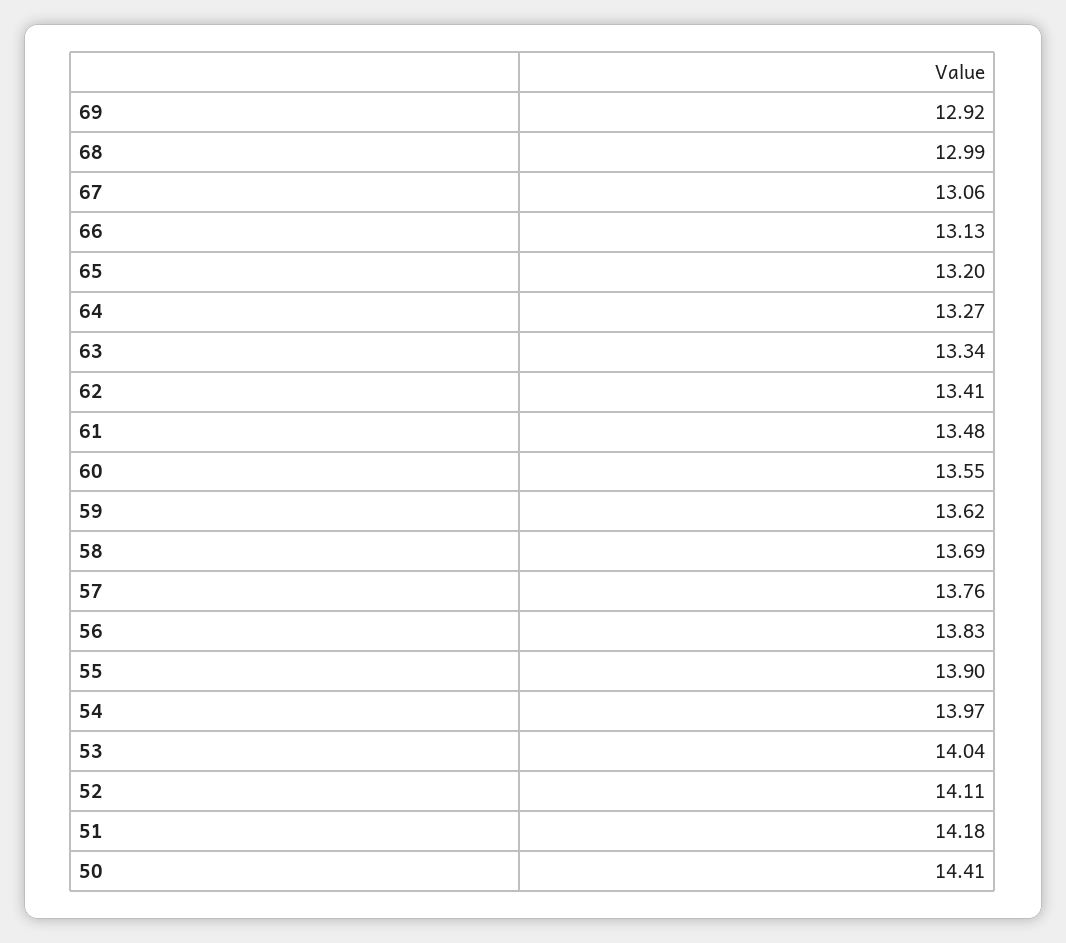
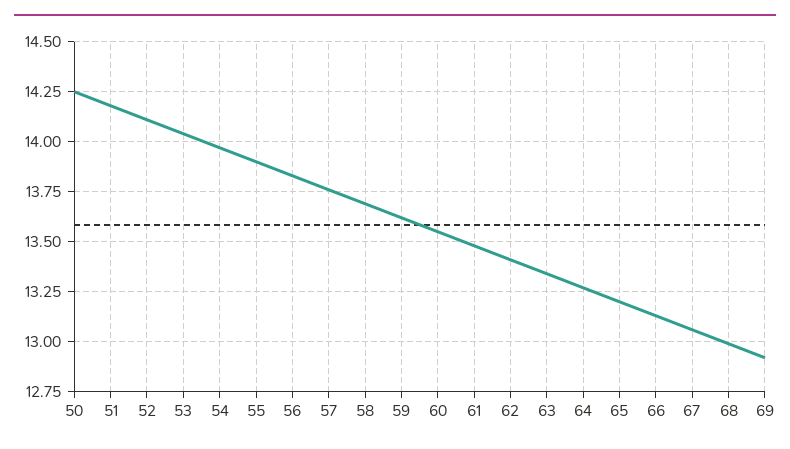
50: 14.41 -> 14.25

